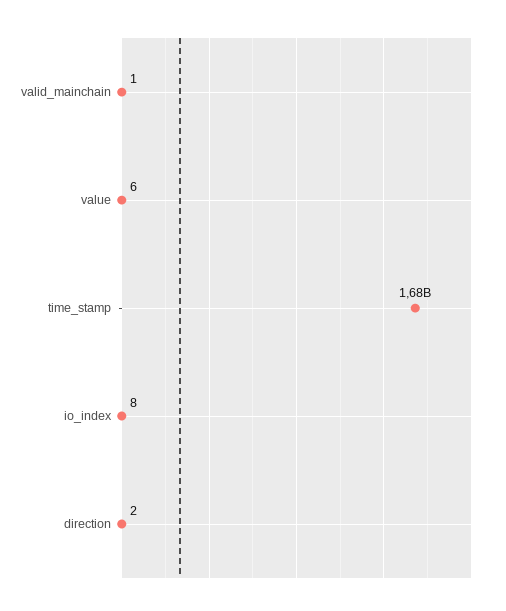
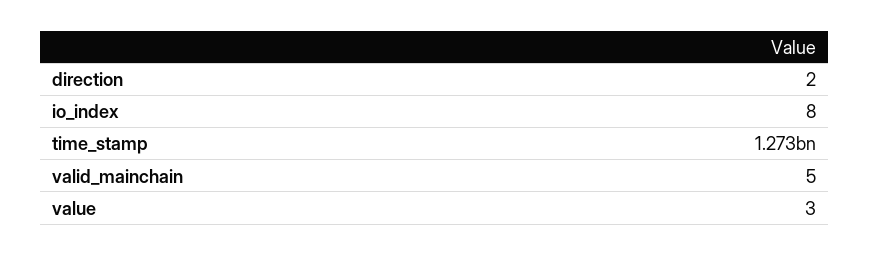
valid_mainchain: 1 -> 5
value: 6 -> 3
time_stamp: 1680000000 -> 1273000000

